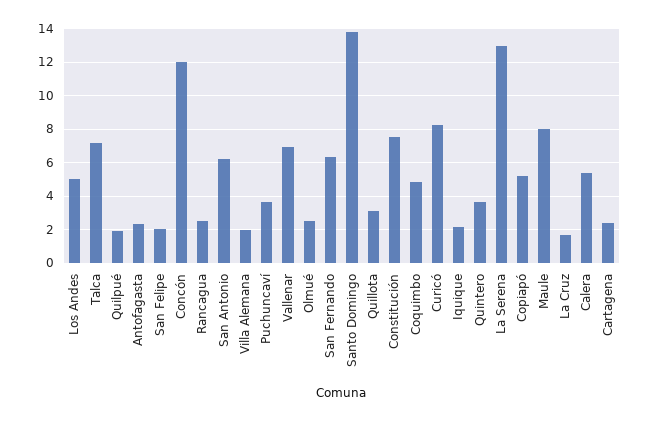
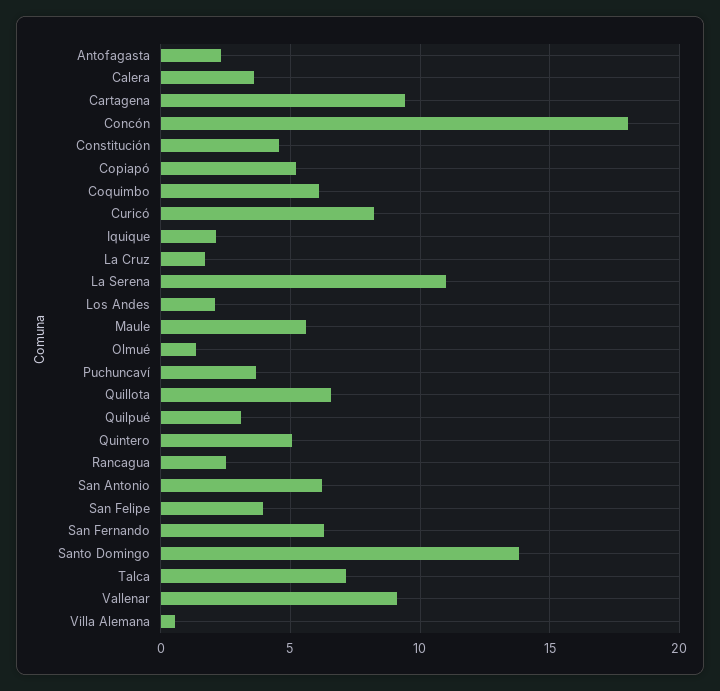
Los Andes: 5 -> 2
Quilpué: 2 -> 3
San Felipe: 2 -> 4
Concón: 12 -> 18
Villa Alemana: 2 -> 0.5
Vallenar: 7 -> 9
Olmué: 2.5 -> 1.5
Quillota: 3 -> 6.5
Constitución: 7.5 -> 4.5
Coquimbo: 5 -> 6
Quintero: 3.5 -> 5
La Serena: 13 -> 11
Maule: 8 -> 5.5
Calera: 5.5 -> 3.5
Cartagena: 2.5 -> 9.5

